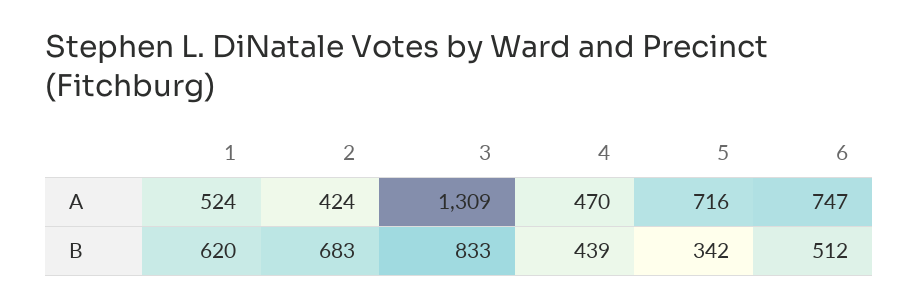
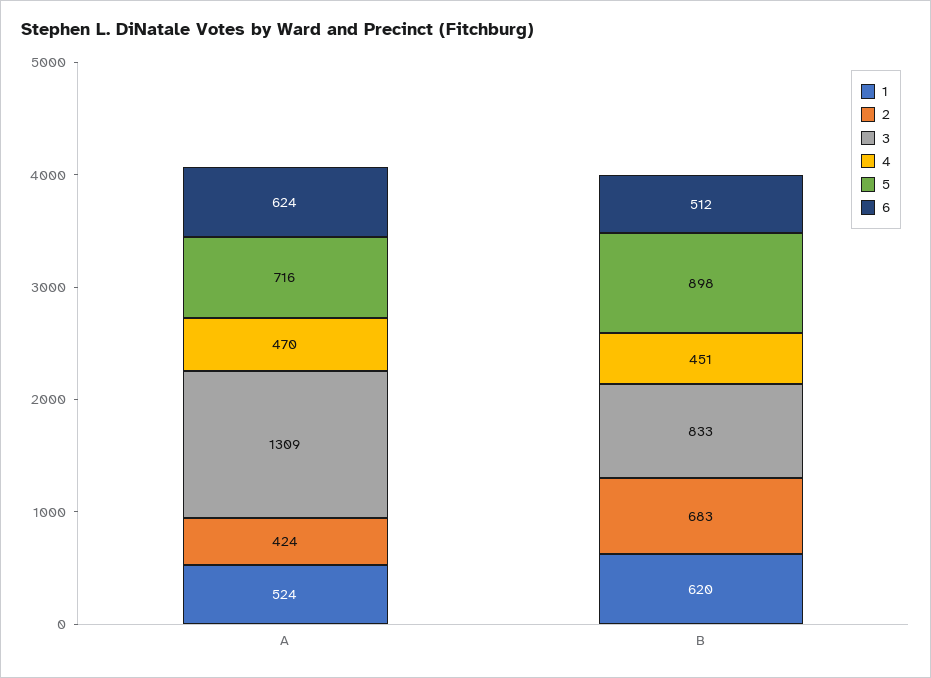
6, A: 747 -> 624
4, B: 439 -> 451
5, B: 342 -> 898

